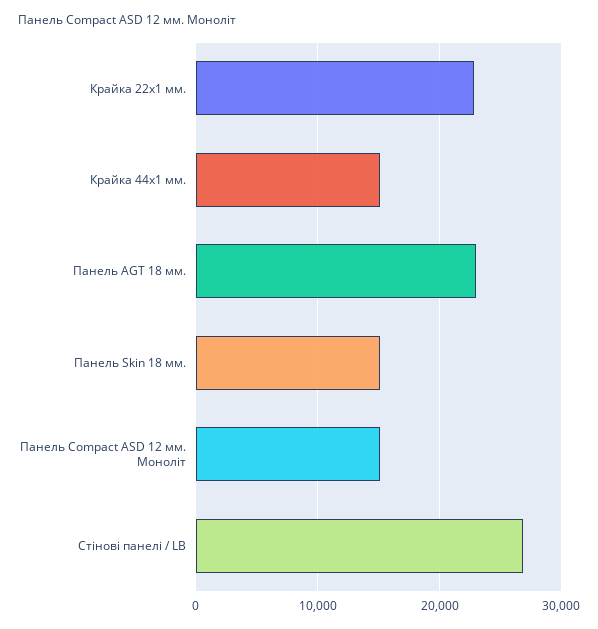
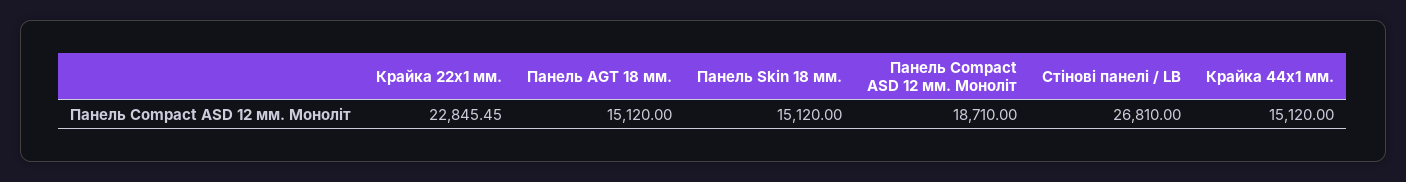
Панель AGT 18 мм.: 23000 -> 15120
Панель Сompact ASD 12 мм. Моноліт: 15000 -> 18710

